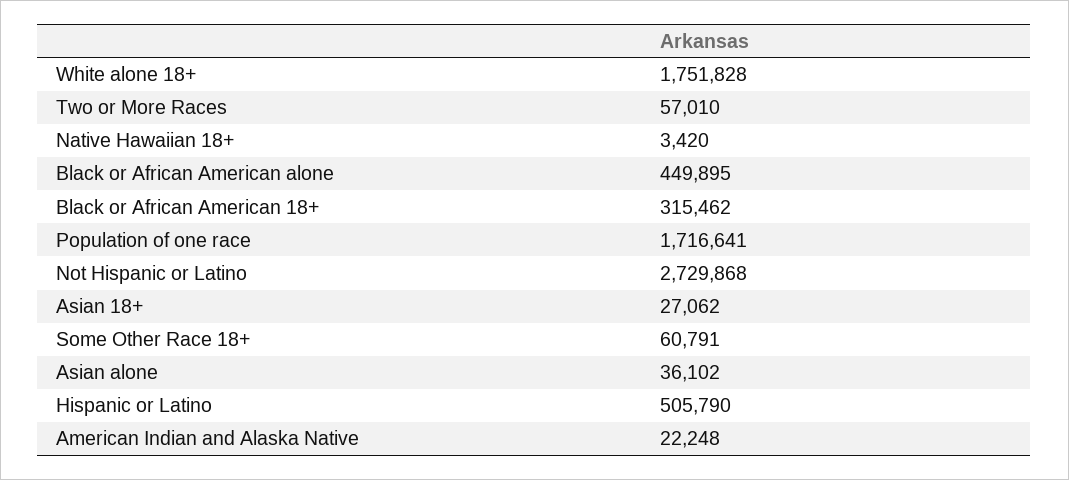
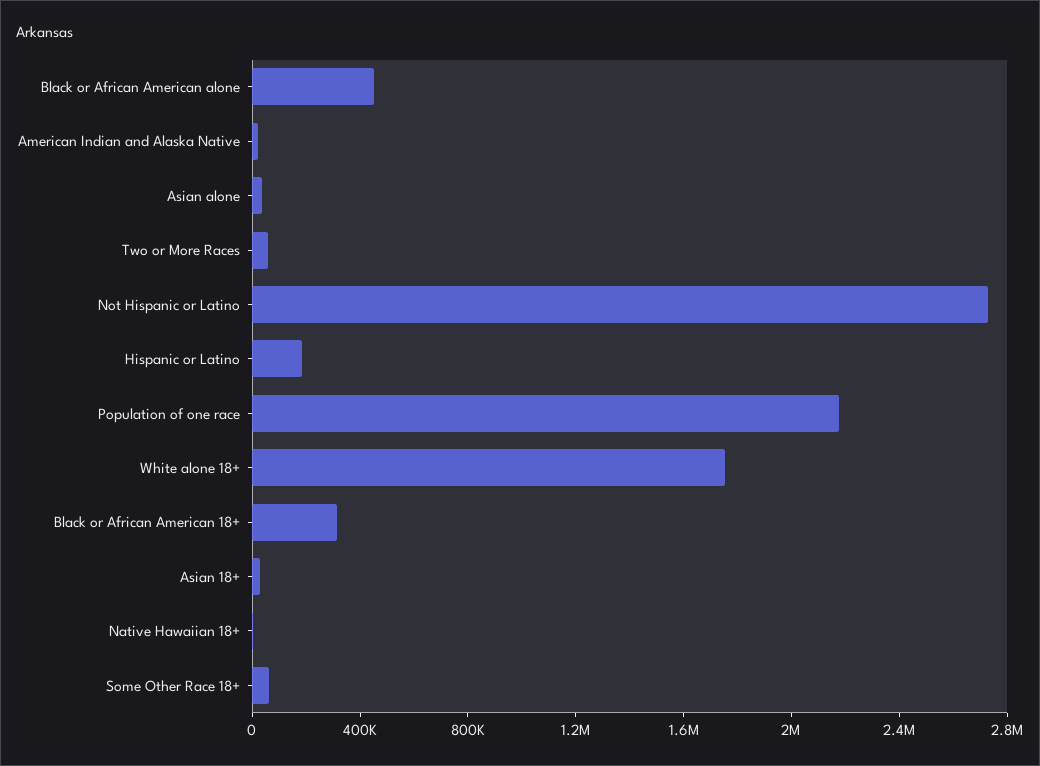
Population of one race: 1716641 -> 2200000
Hispanic or Latino: 505790 -> 200000

